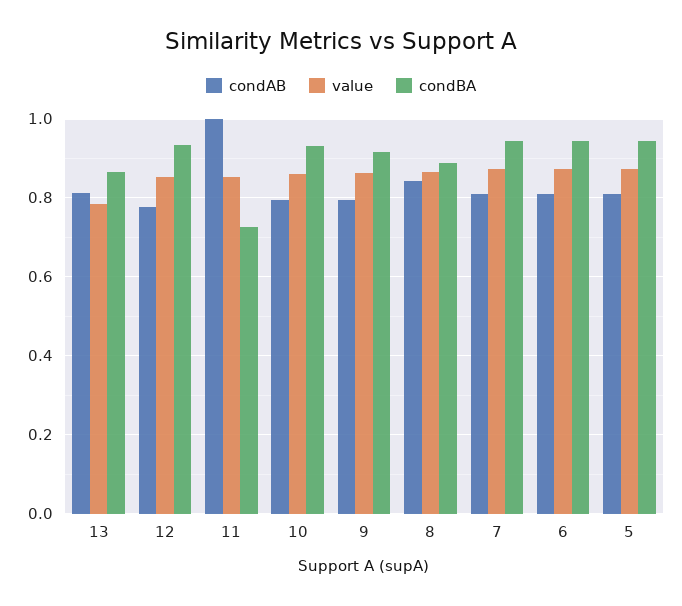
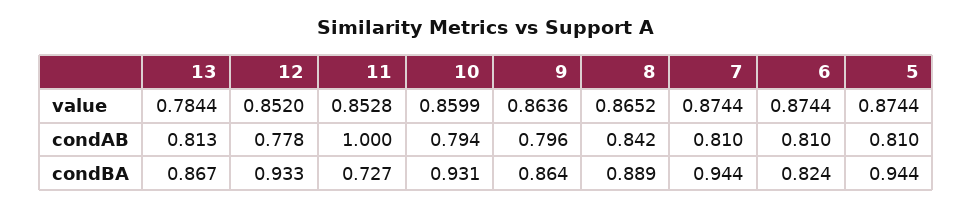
condBA, 9: 0.92 -> 0.864
condBA, 6: 0.94 -> 0.824

